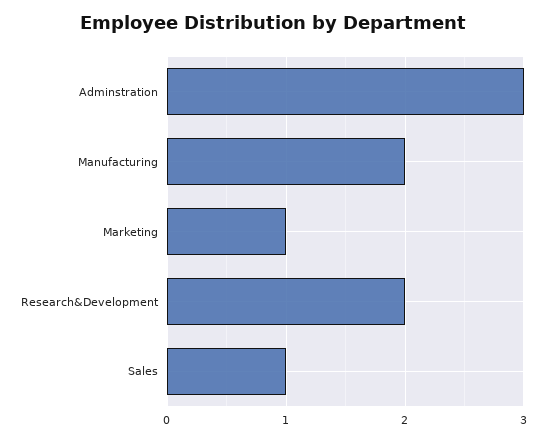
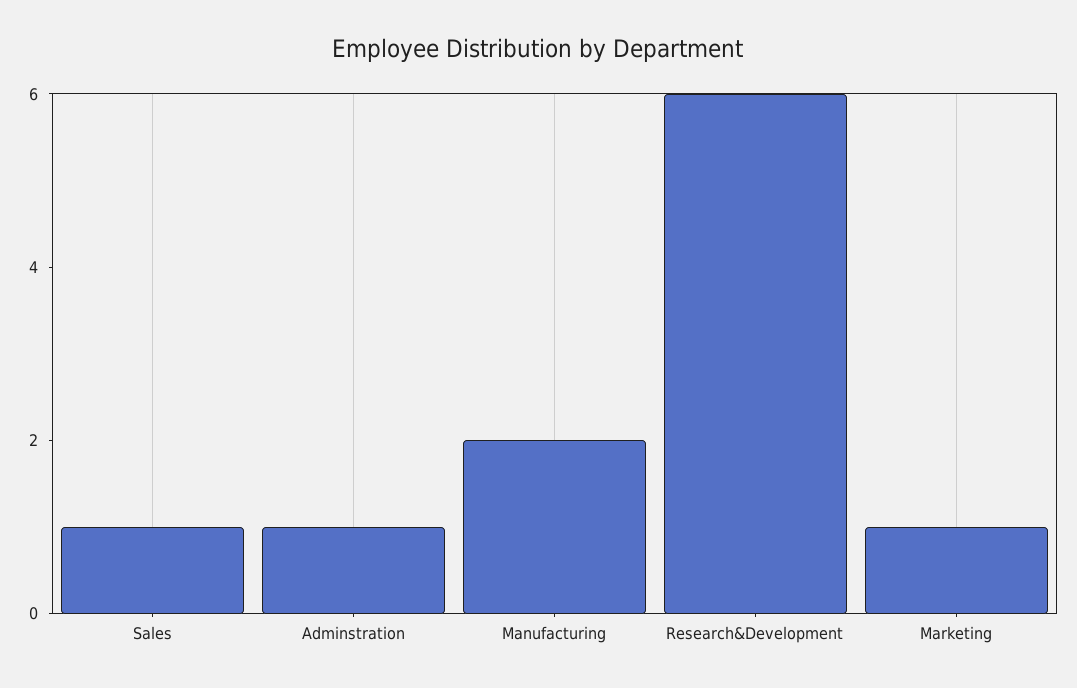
Adminstration: 3 -> 1
Research&Development: 2 -> 6

